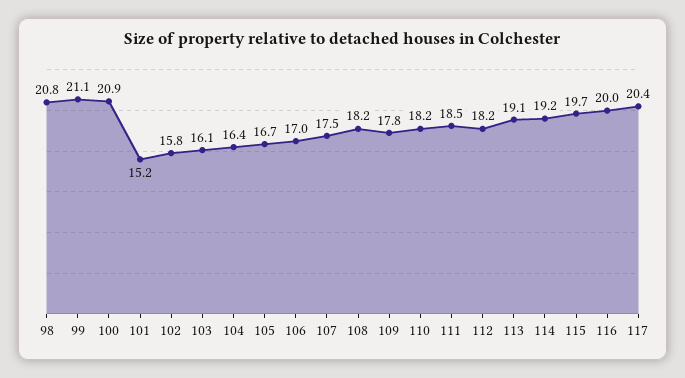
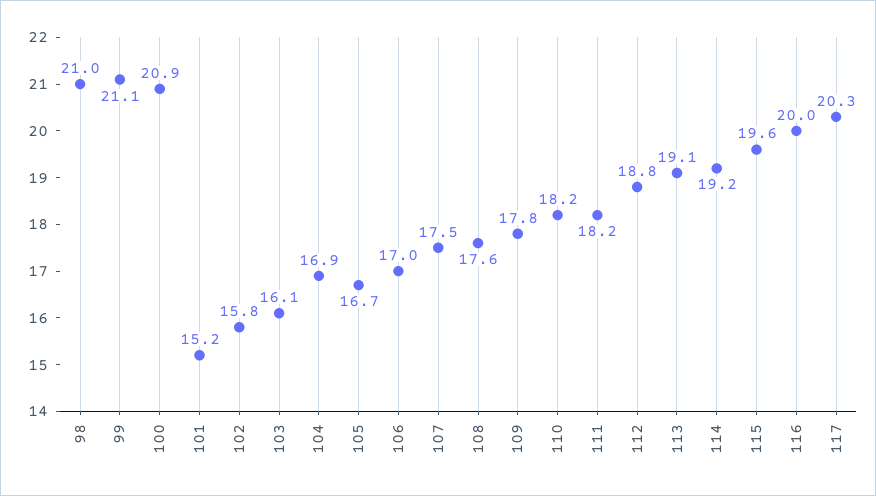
98: 20.8 -> 21
104: 16.4 -> 16.9
108: 18.2 -> 17.6
111: 18.5 -> 18.2
112: 18.2 -> 18.8
115: 19.7 -> 19.6
117: 20.4 -> 20.3

